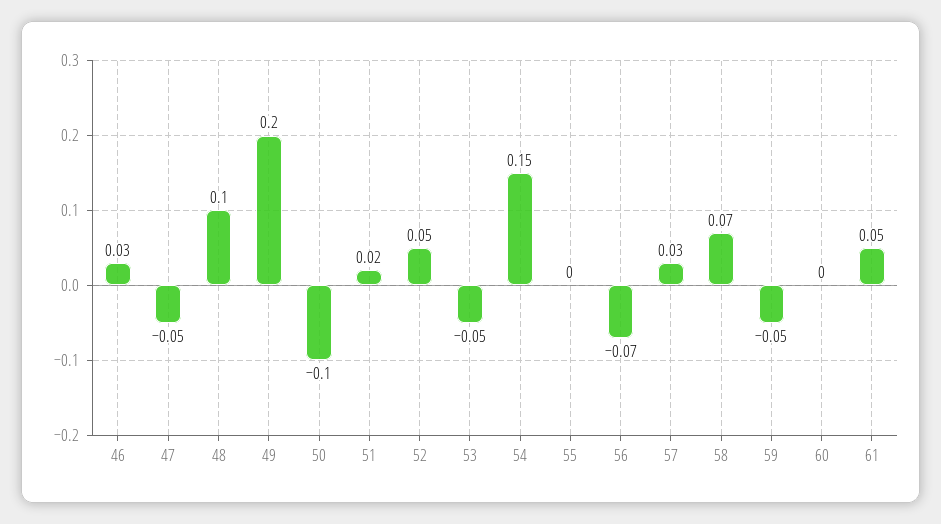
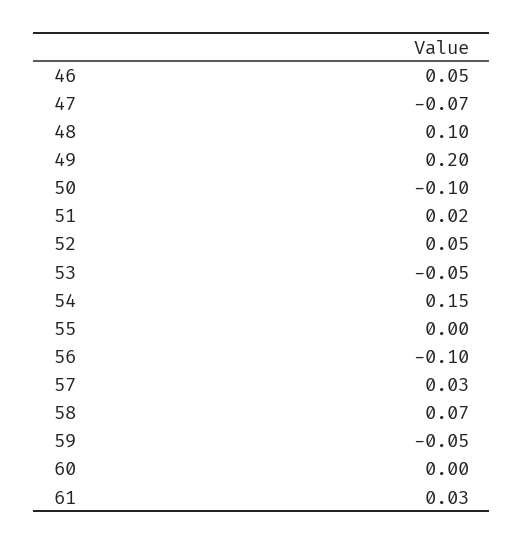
46: 0.03 -> 0.05
47: -0.05 -> -0.07
56: -0.07 -> -0.1
61: 0.05 -> 0.03

